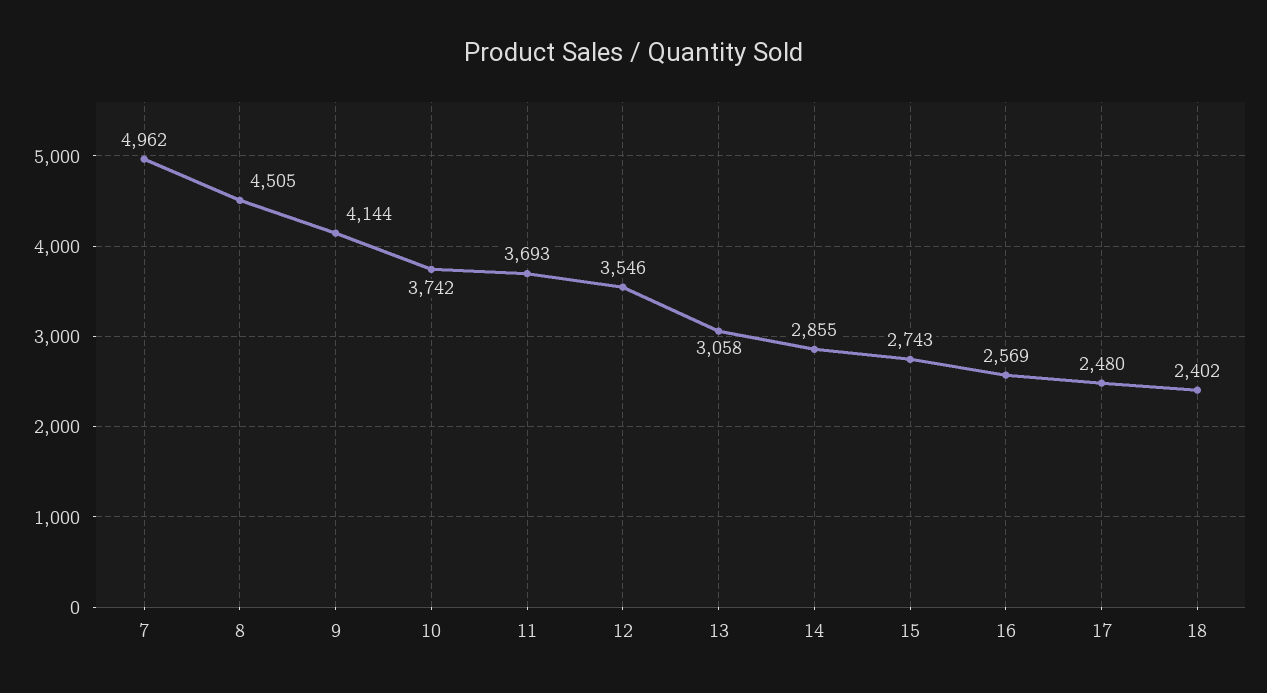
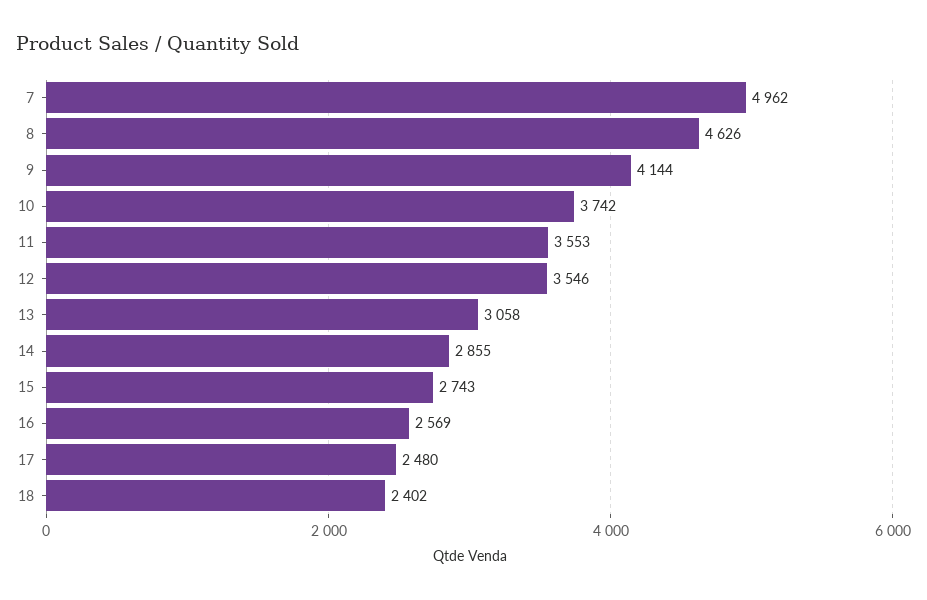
8: 4505 -> 4626
11: 3693 -> 3553

